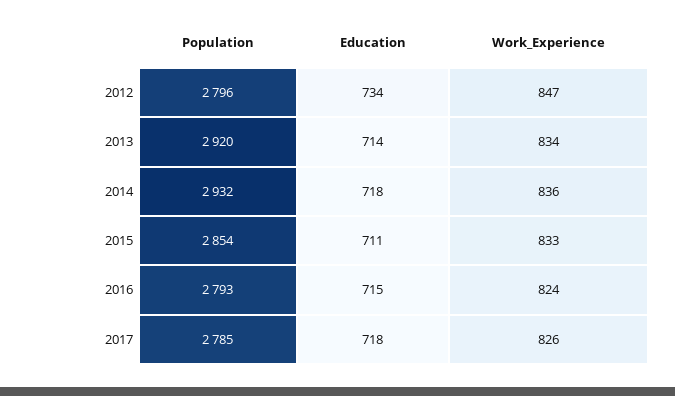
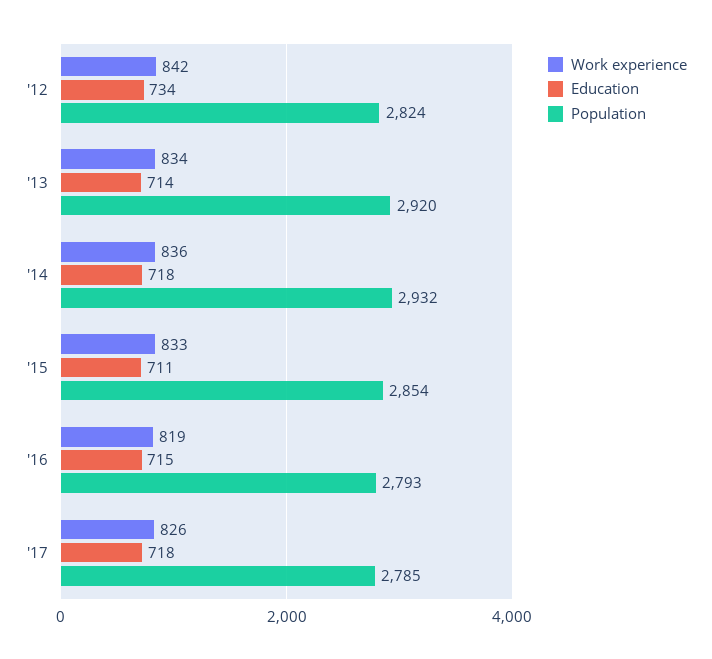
Population, 2012: 2796 -> 2824
Work_Experience, 2012: 847 -> 842
Work_Experience, 2016: 824 -> 819

